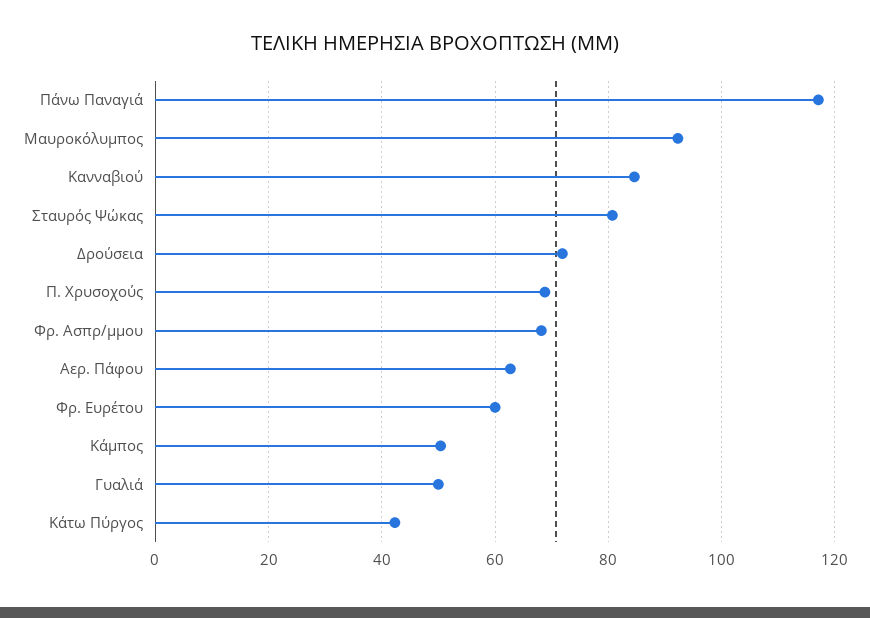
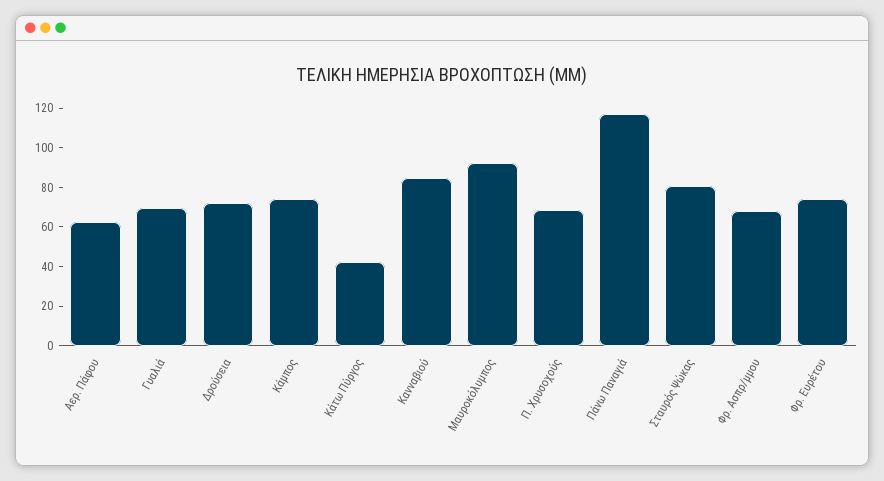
Φρ. Ευρέτου: 60 -> 75
Κάμπος: 50 -> 75
Γυαλιά: 50 -> 70

